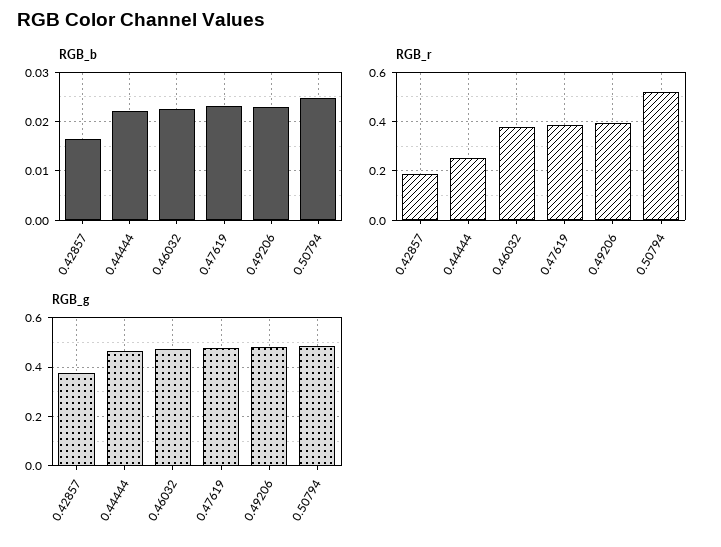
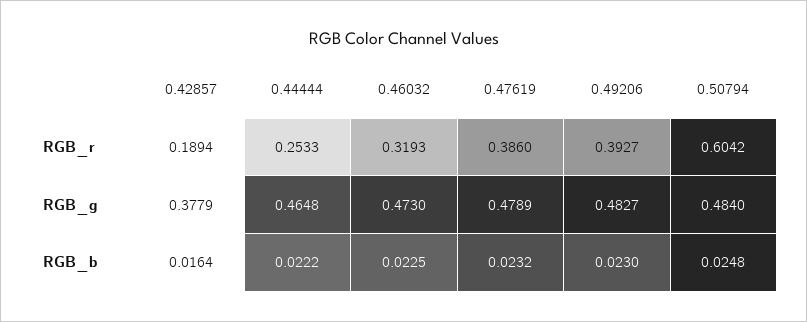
RGB_r, 0.46032: 0.375 -> 0.3193
RGB_r, 0.50794: 0.525 -> 0.6042

